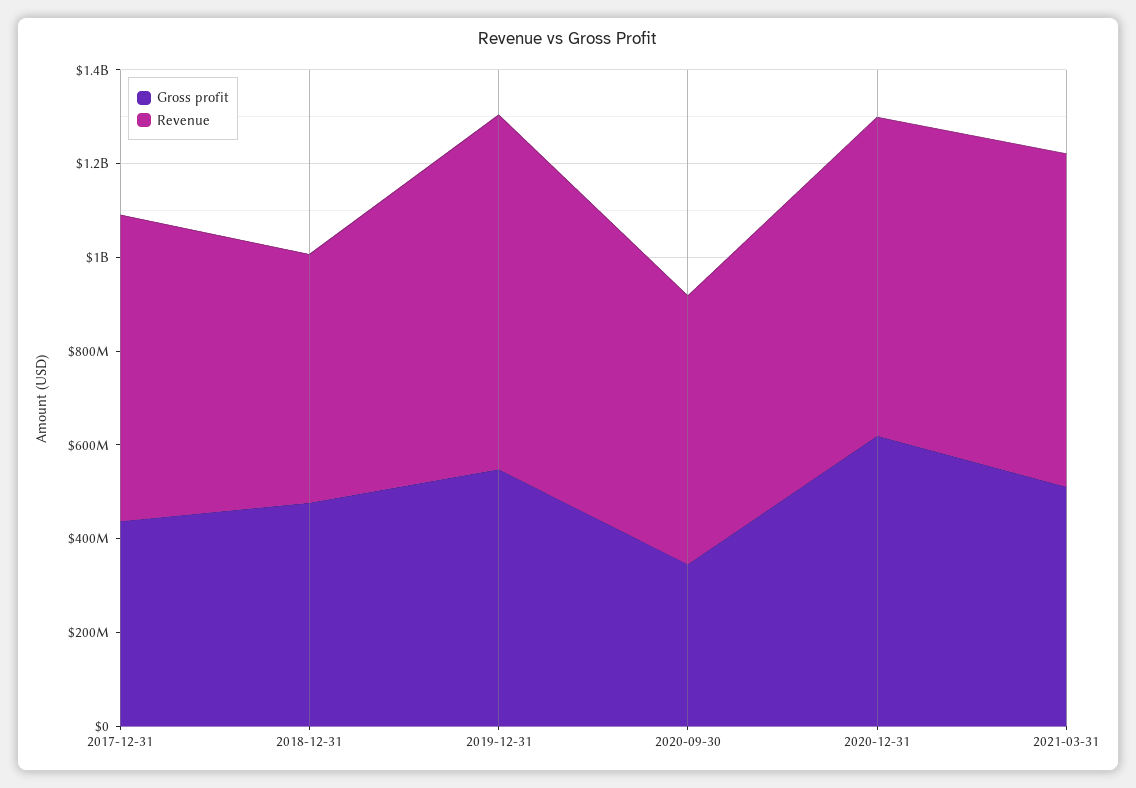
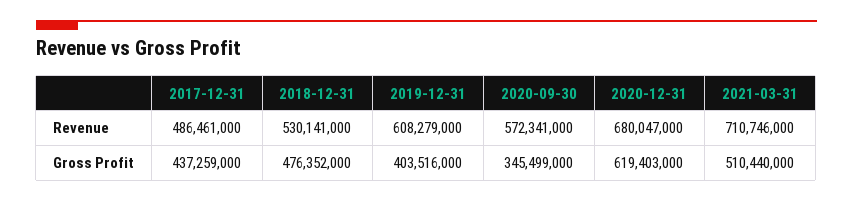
Revenue, 2017-12-31: 650000000 -> 486461000
Gross profit, 2019-12-31: 550000000 -> 403516000
Revenue, 2019-12-31: 750000000 -> 608279000

